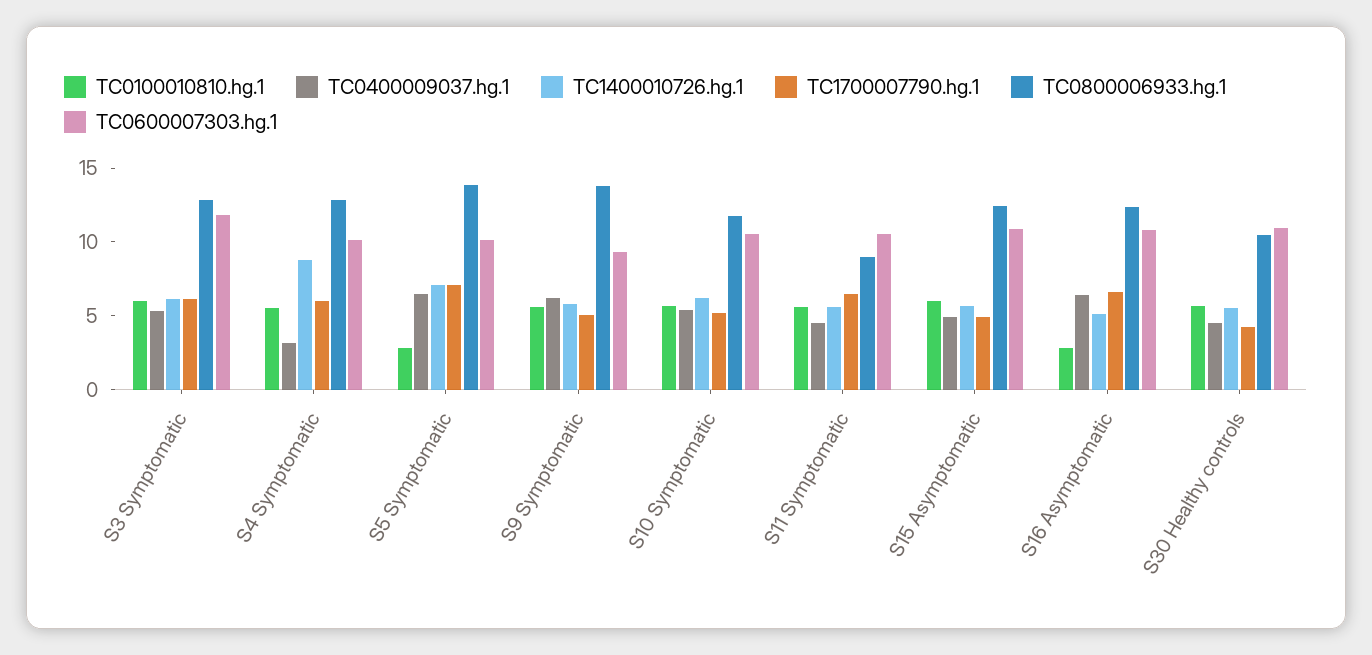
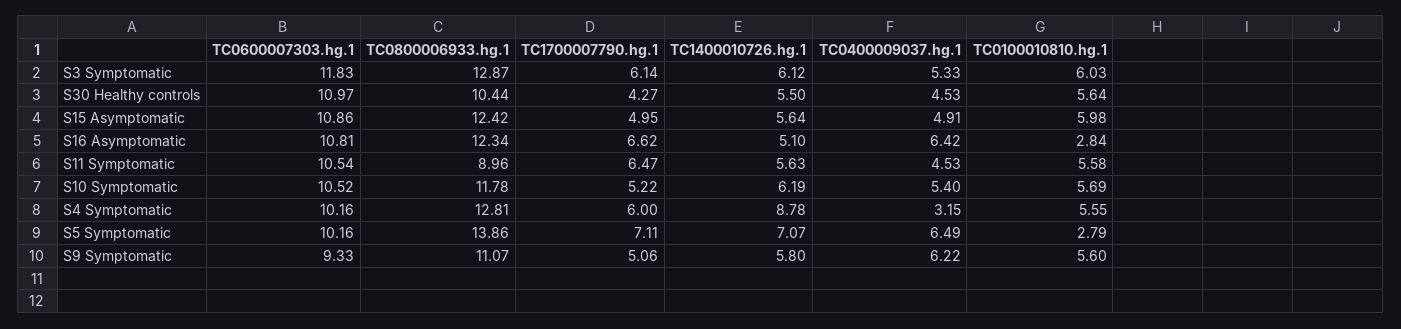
TC0800006933.hg.1, S9 Symptomatic: 14 -> 11.07

